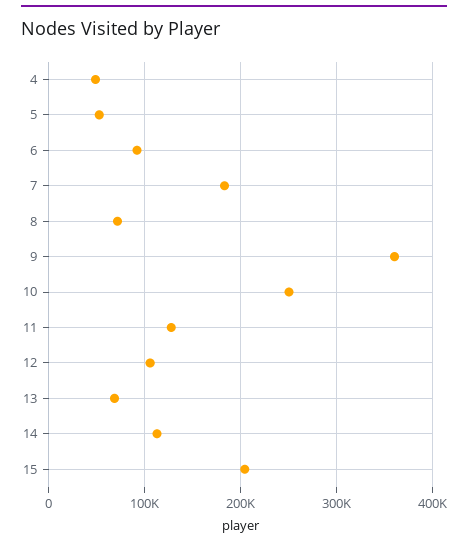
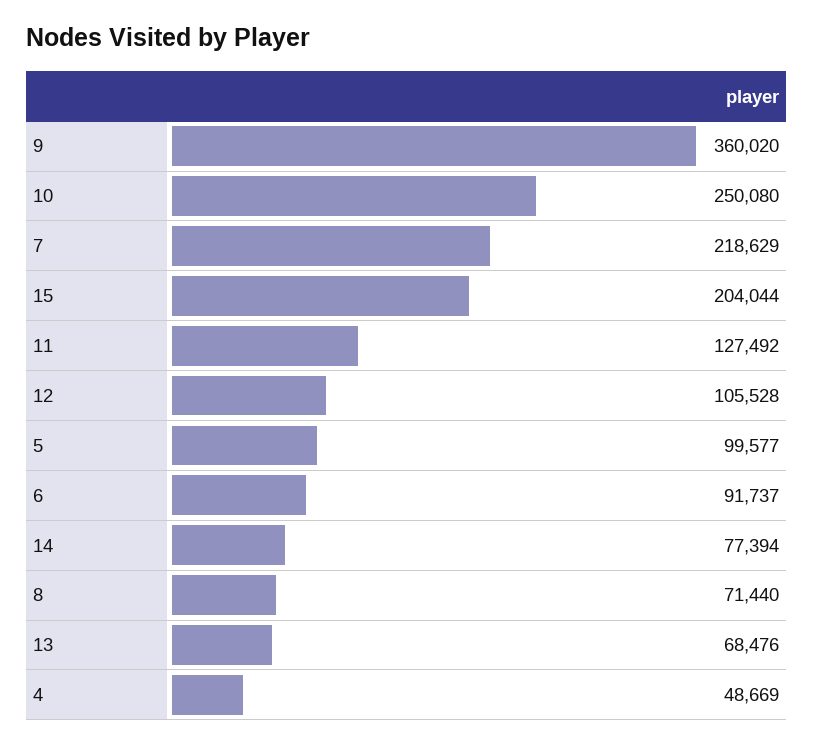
5: 50000 -> 99577
7: 180000 -> 218629
14: 110000 -> 77394

